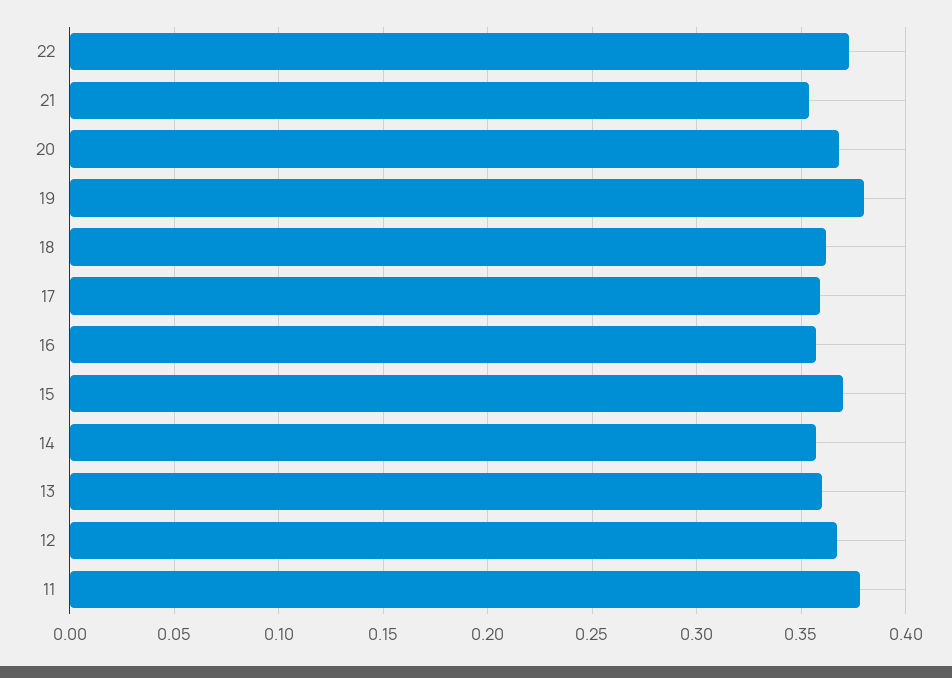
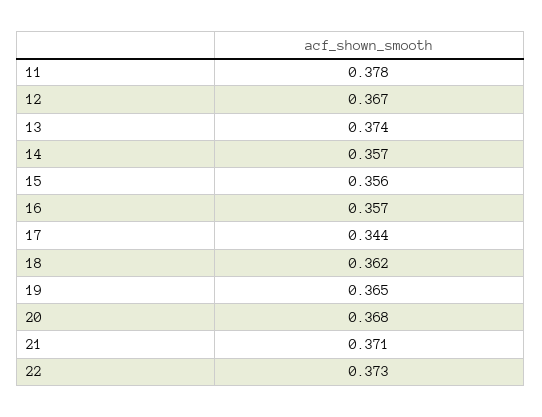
21: 0.355 -> 0.371
19: 0.38 -> 0.365
17: 0.36 -> 0.344
15: 0.37 -> 0.356
13: 0.36 -> 0.374

